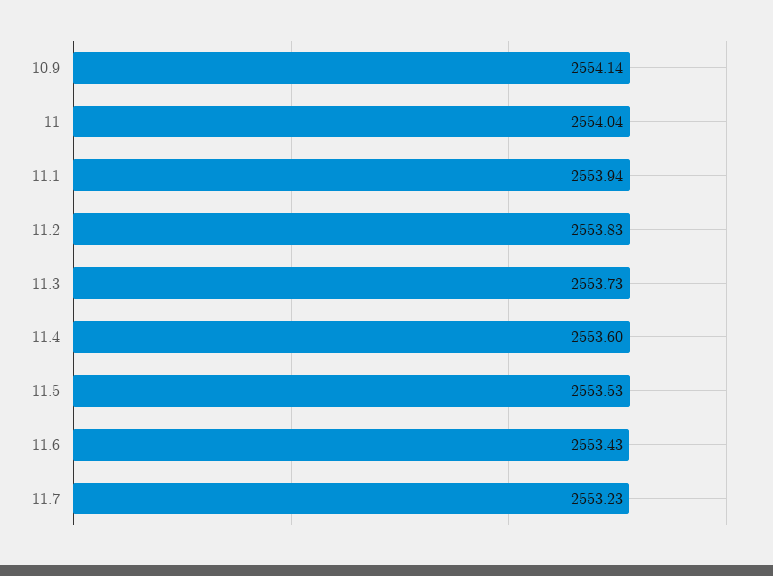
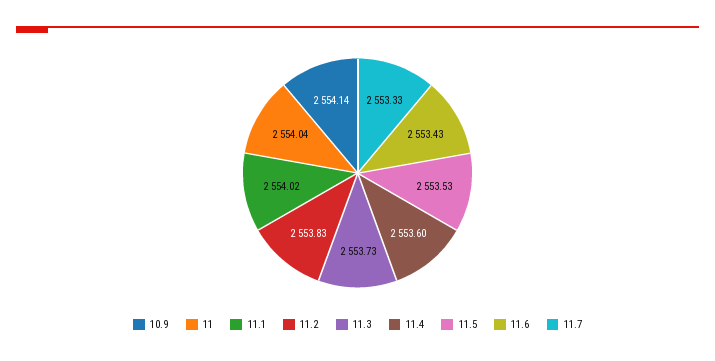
11.1: 2553.94 -> 2554.02
11.7: 2553.23 -> 2553.33

